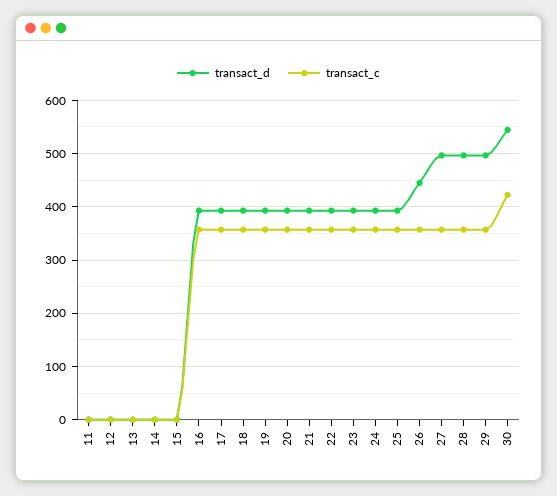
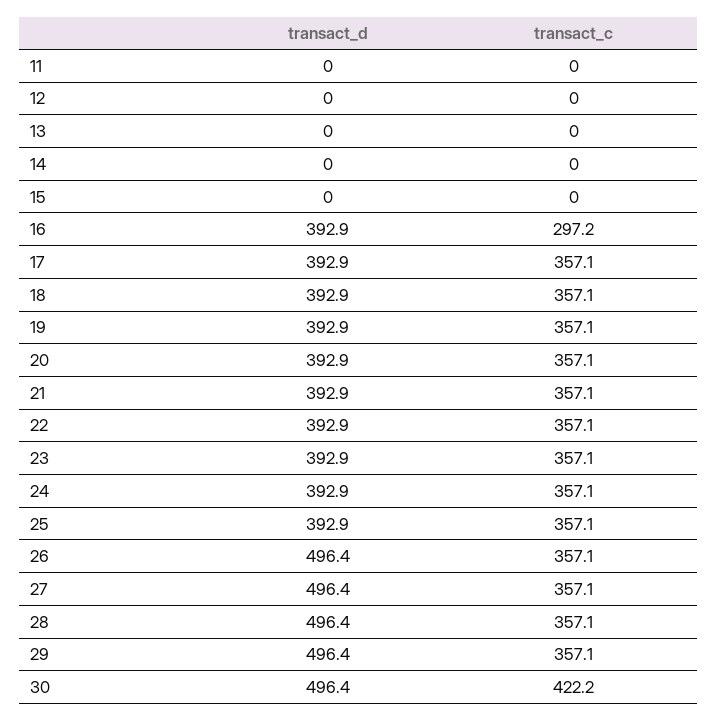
transact_c, 16: 360 -> 297.2
transact_d, 26: 440 -> 496.4
transact_d, 30: 540 -> 496.4

